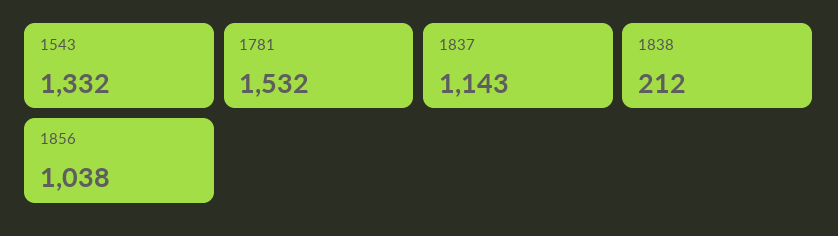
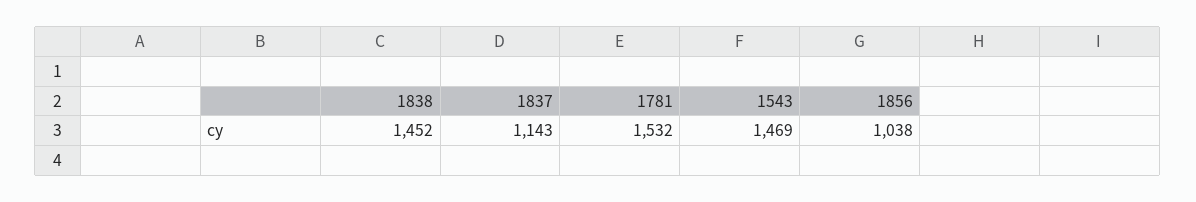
1543: 1332 -> 1469
1838: 212 -> 1452

